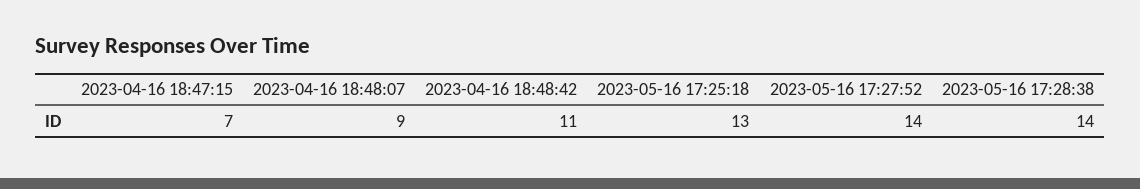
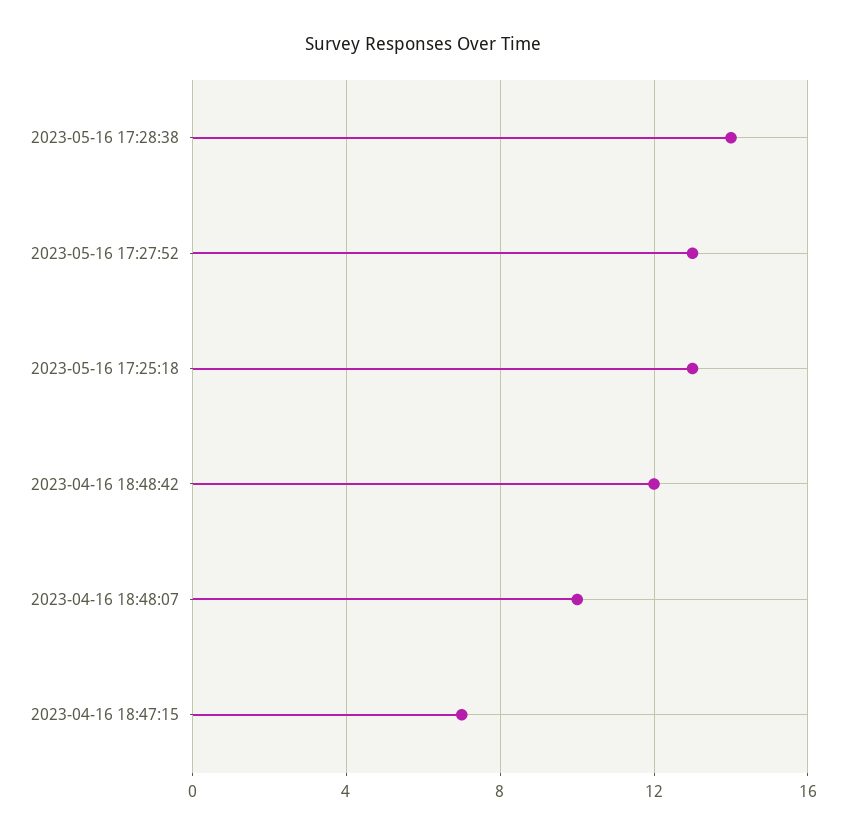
2023-04-16 18:48:07: 9 -> 10
2023-04-16 18:48:42: 11 -> 12
2023-05-16 17:27:52: 14 -> 13

